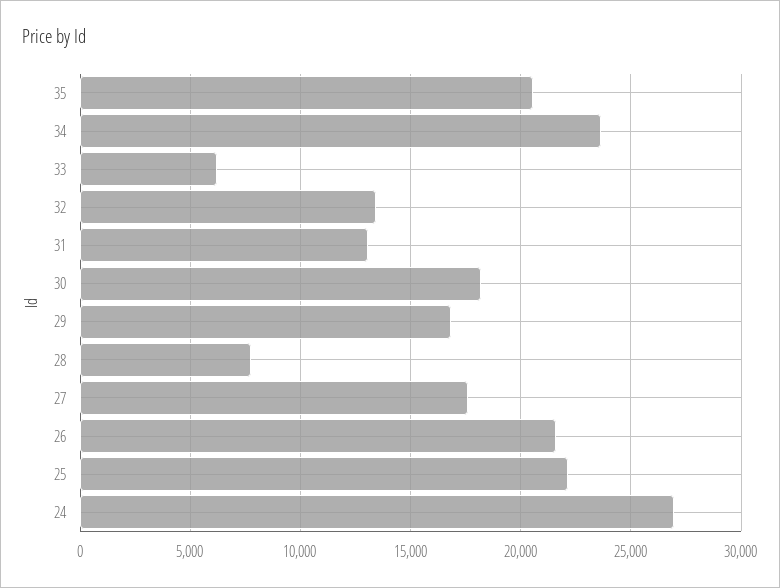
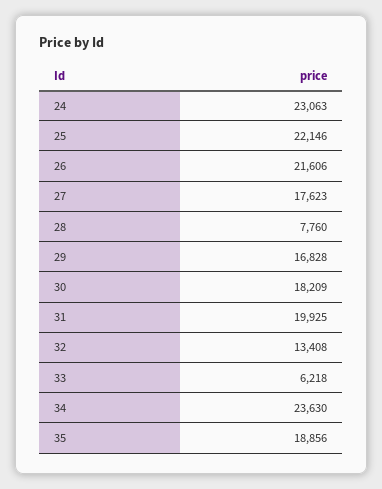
35: 20500 -> 18856
31: 13000 -> 19925
24: 27000 -> 23063

